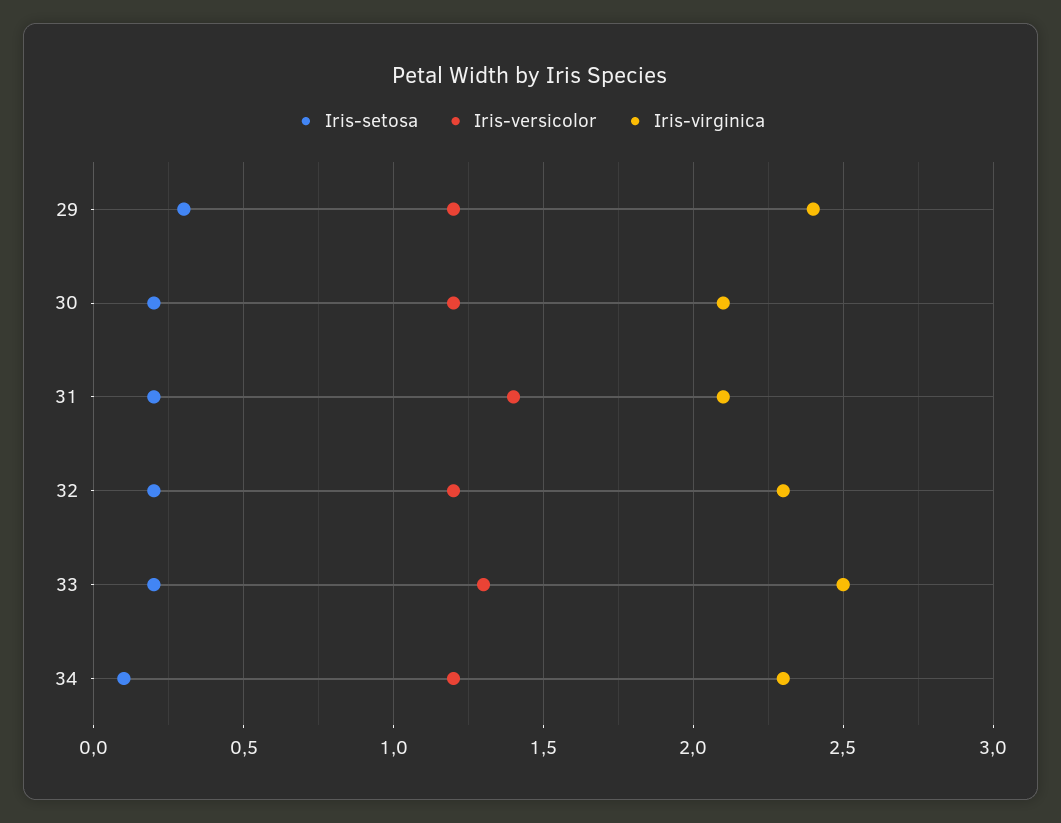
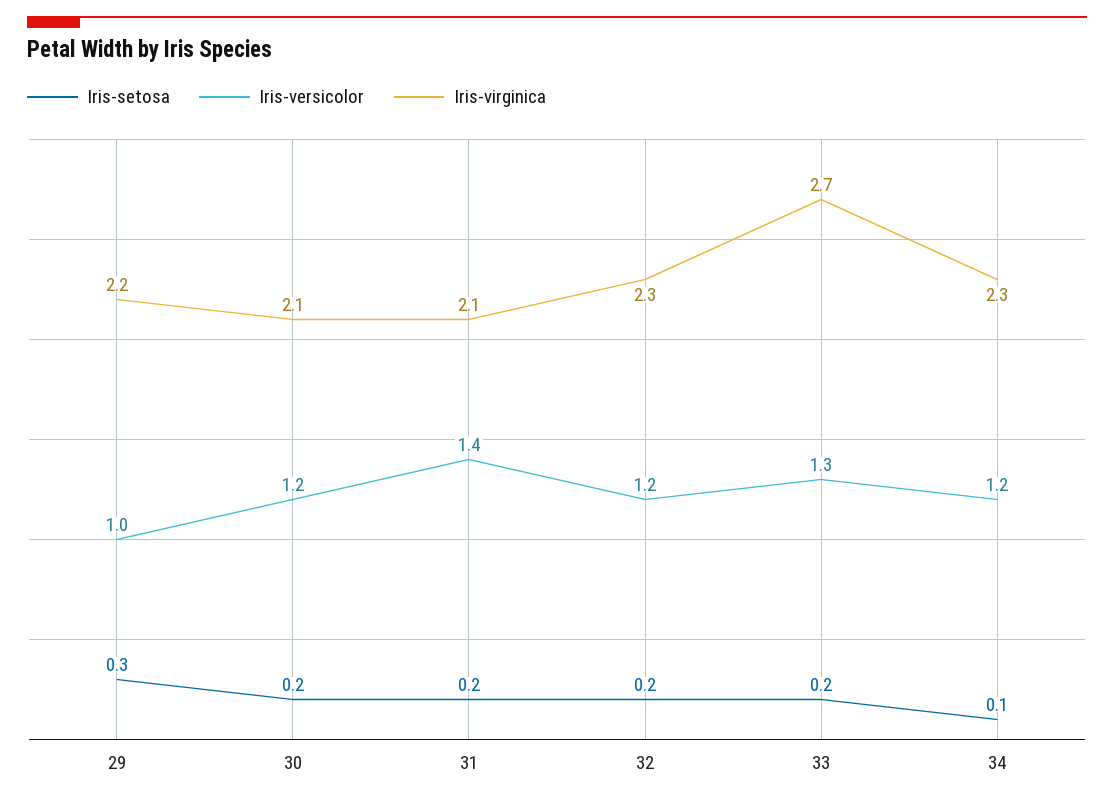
Iris-versicolor, 29: 1.2 -> 1
Iris-virginica, 29: 2.4 -> 2.2
Iris-virginica, 33: 2.5 -> 2.7

